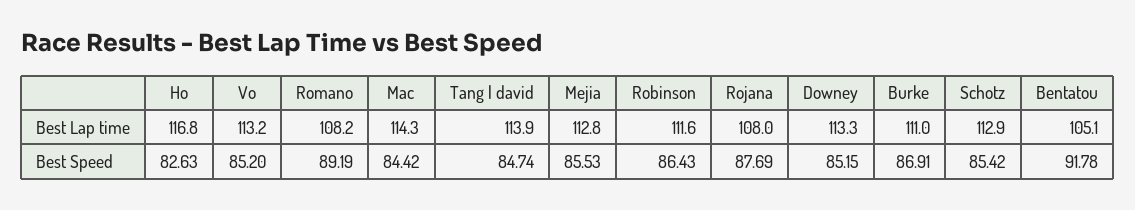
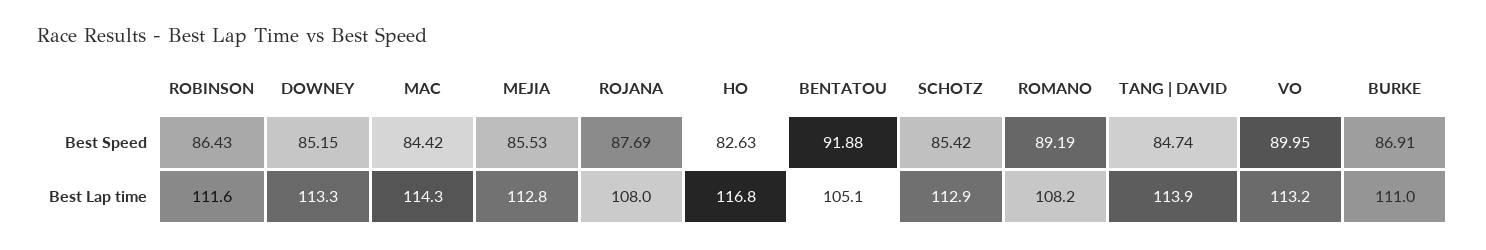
Vo, Best Speed: 85.2 -> 89.95
Bentatou, Best Speed: 91.78 -> 91.88

